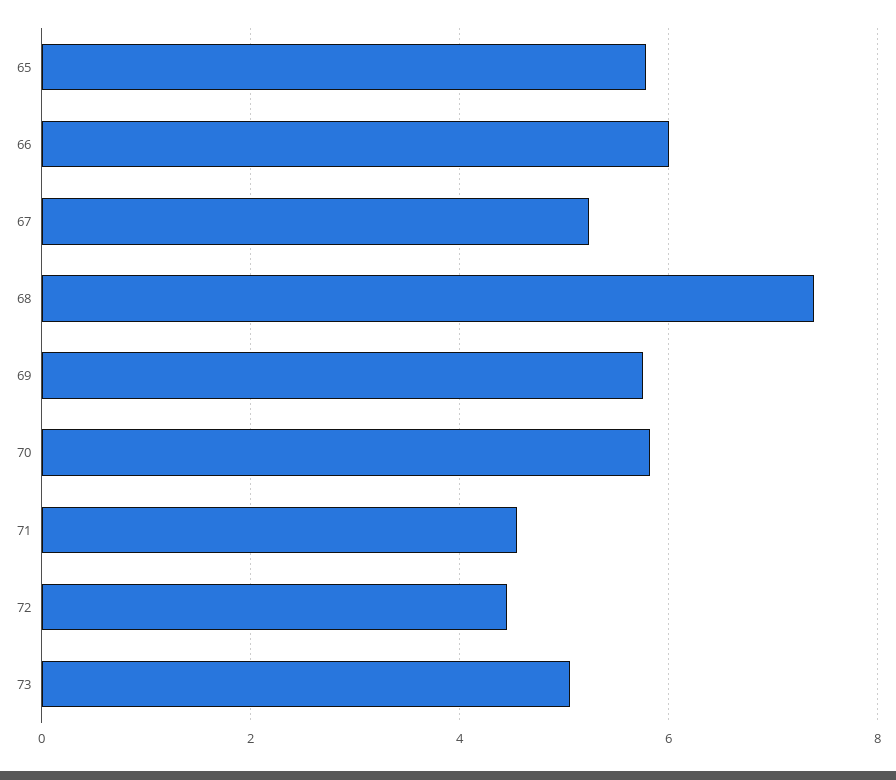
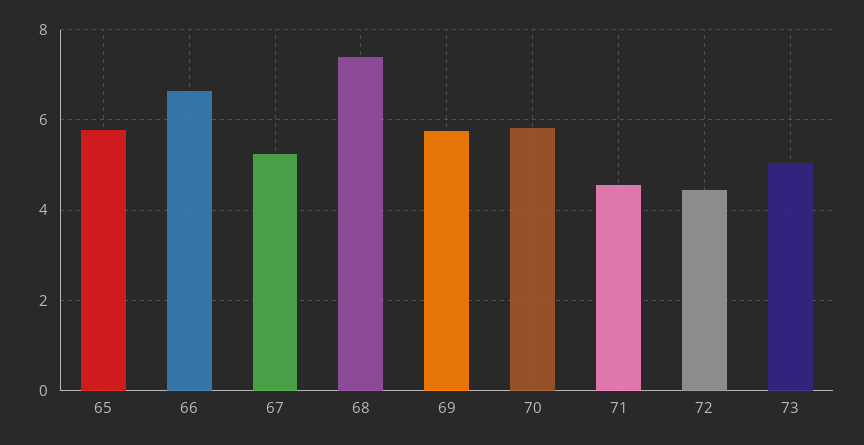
66: 6 -> 6.6

